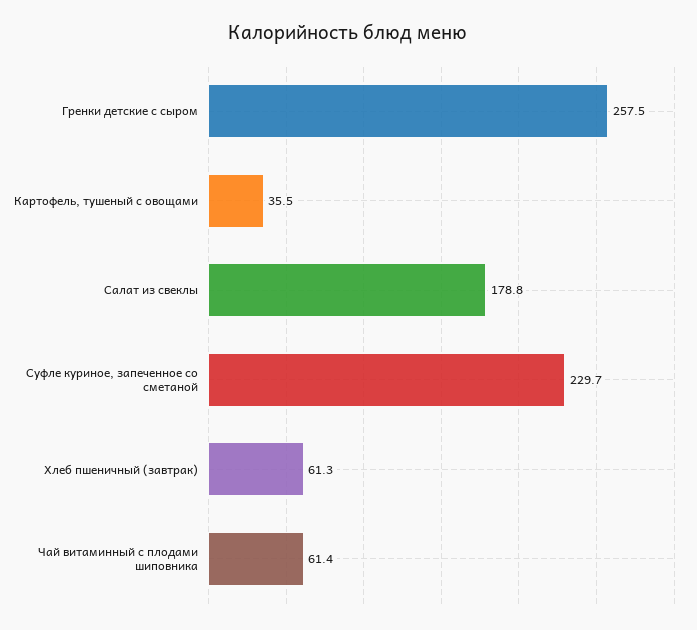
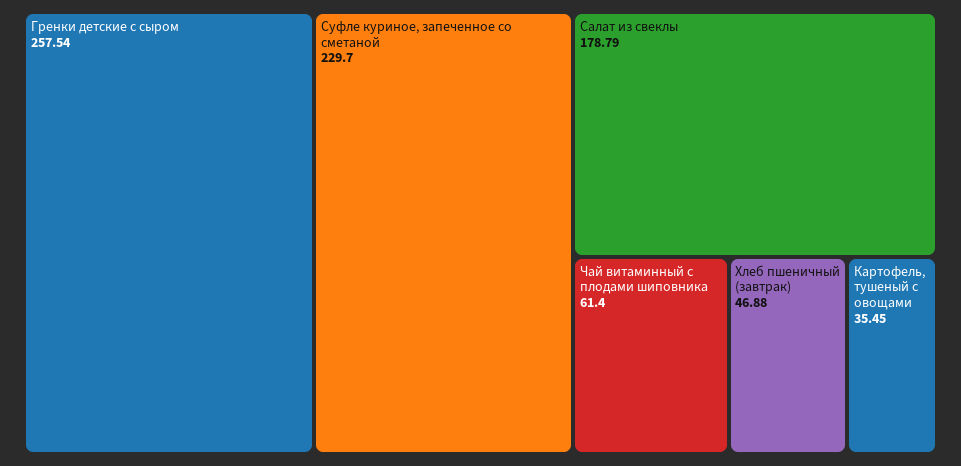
Хлеб пшеничный (завтрак): 61.3 -> 46.88

